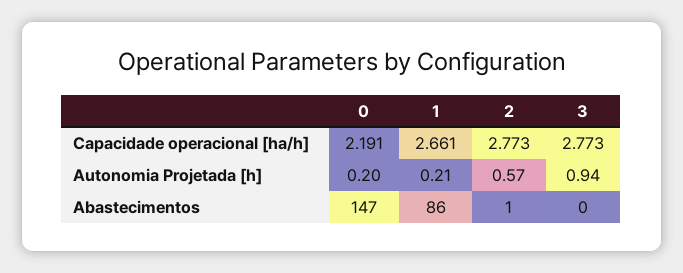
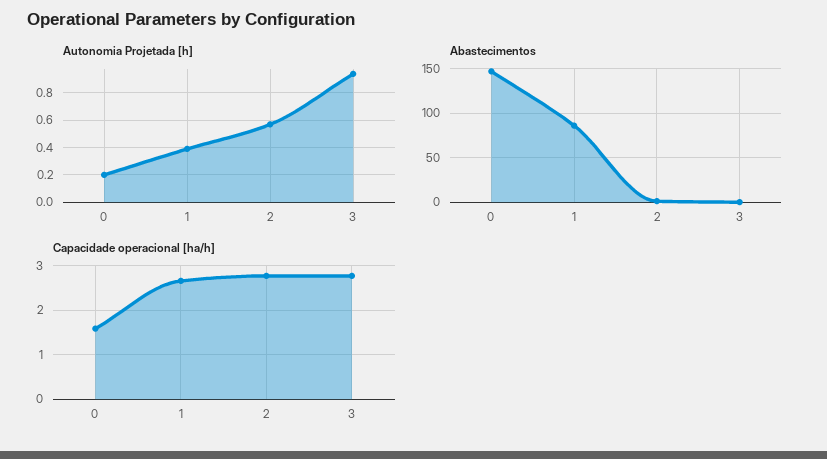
Capacidade operacional [ha/h], 0: 2.191 -> 1.6
Autonomia Projetada [h], 1: 0.21 -> 0.4

